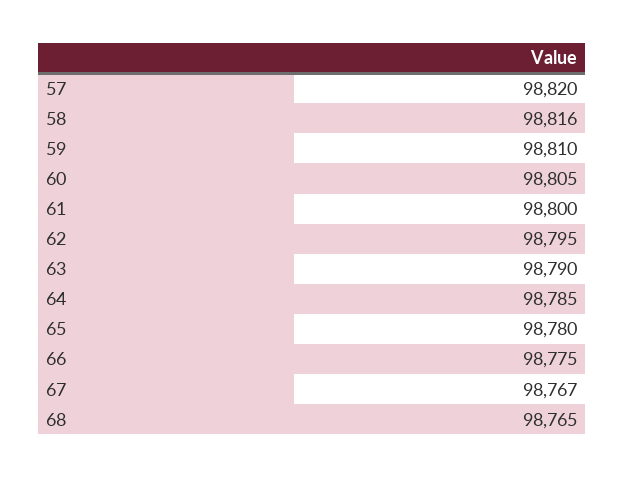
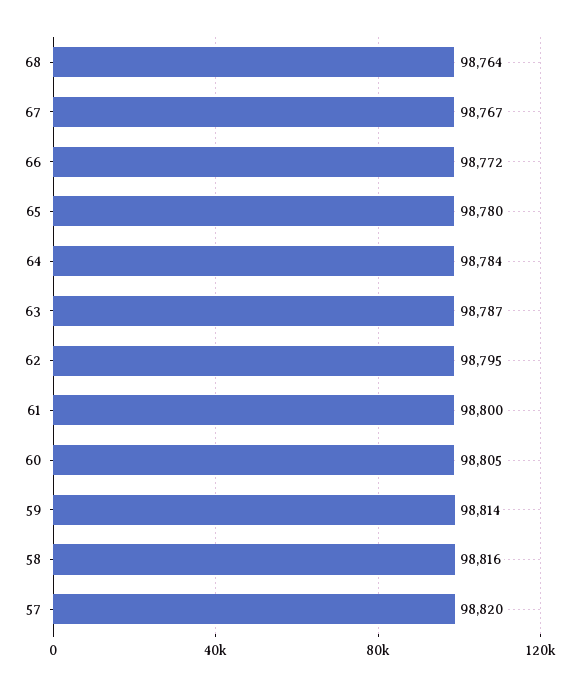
59: 98810 -> 98814
63: 98790 -> 98787
64: 98785 -> 98784
66: 98775 -> 98772
68: 98765 -> 98764

